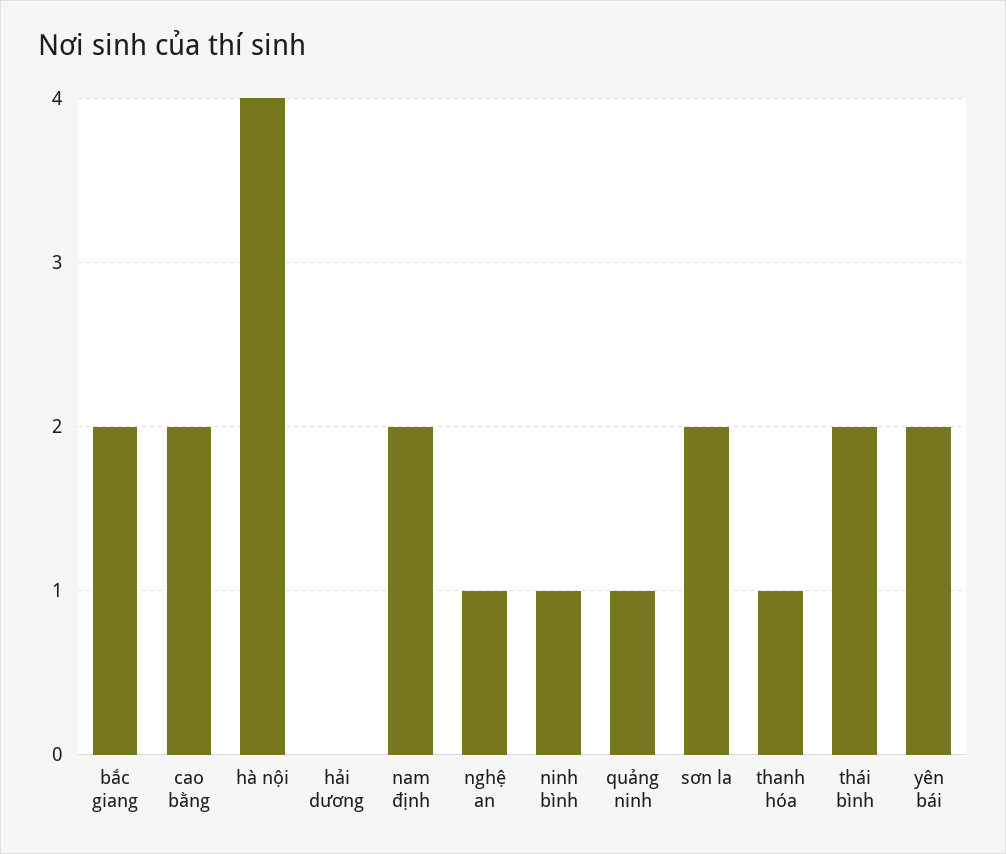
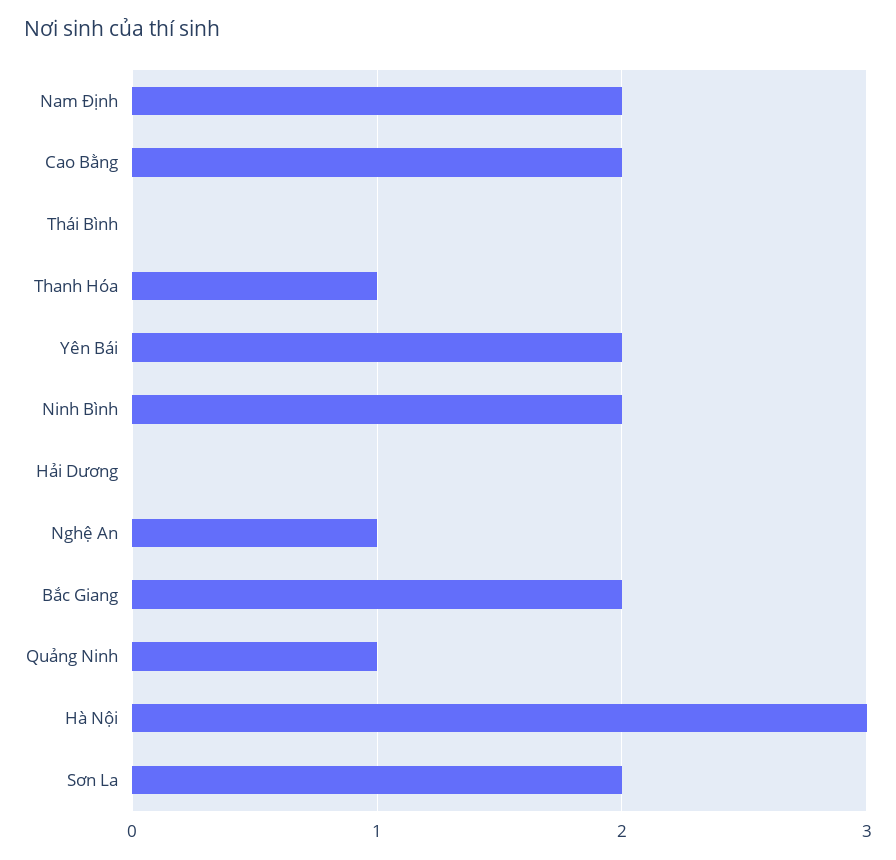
hà nội: 4 -> 3
ninh bình: 1 -> 2
thái bình: 2 -> 0

